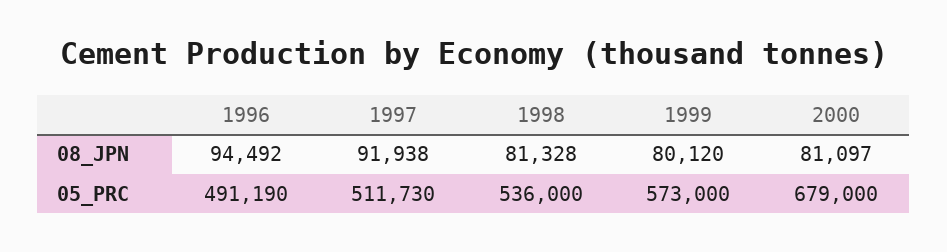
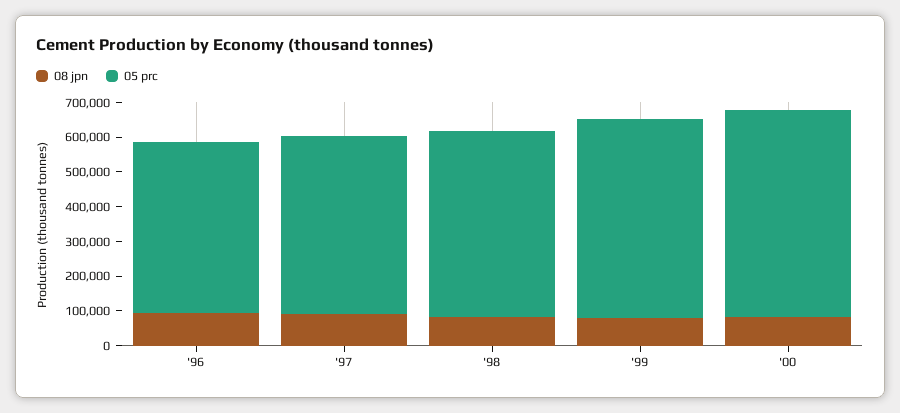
05_PRC, 2000: 679000 -> 600000

